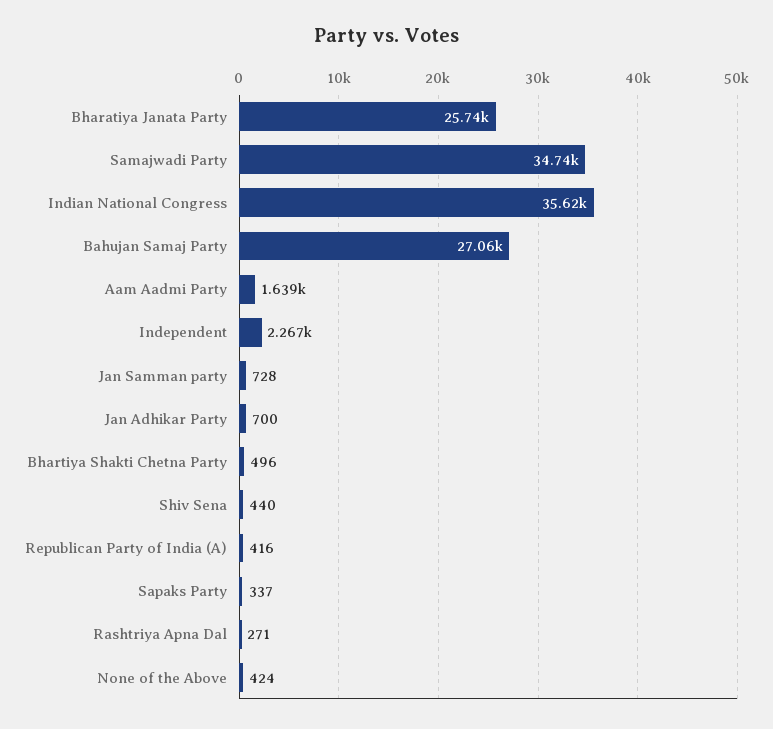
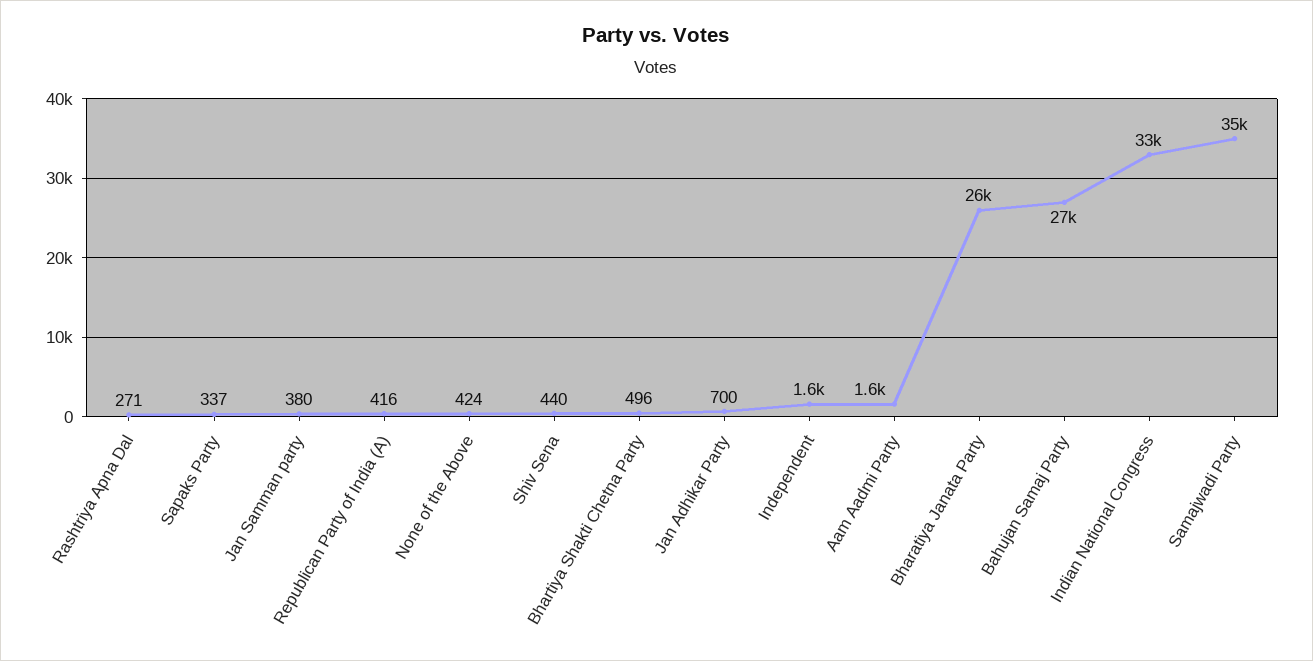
Indian National Congress: 35620 -> 33000
Independent: 2267 -> 1600
Jan Samman party: 728 -> 380

